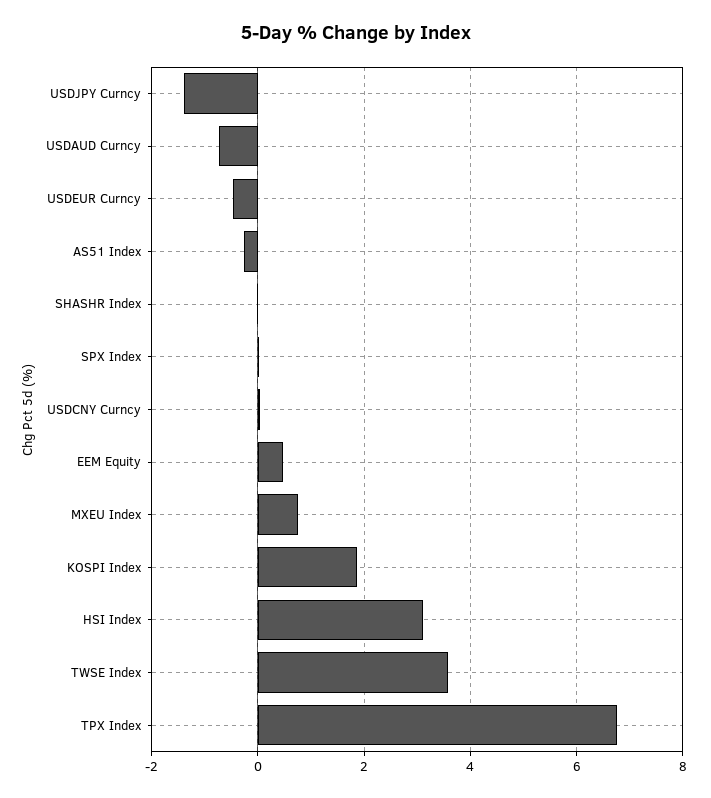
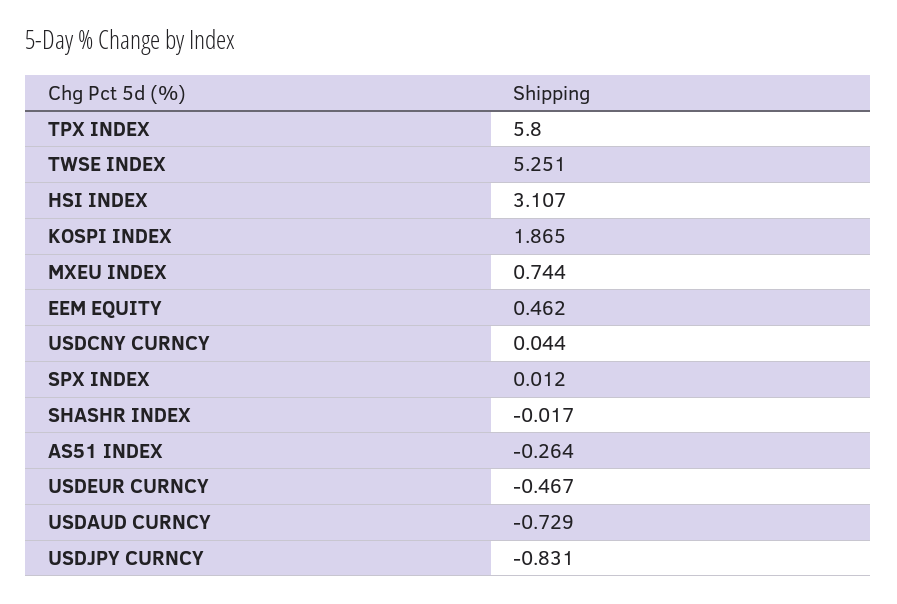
USDJPY Curncy: -1.4 -> -0.831
TWSE Index: 3.6 -> 5.251
TPX Index: 6.8 -> 5.8

